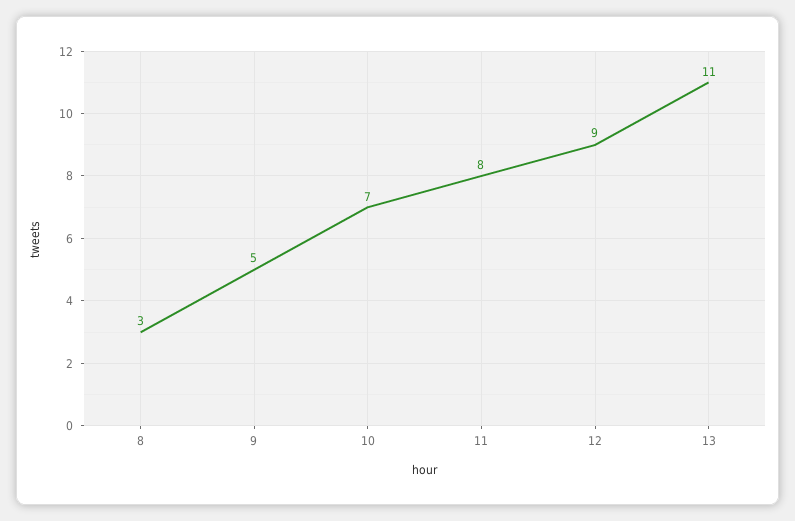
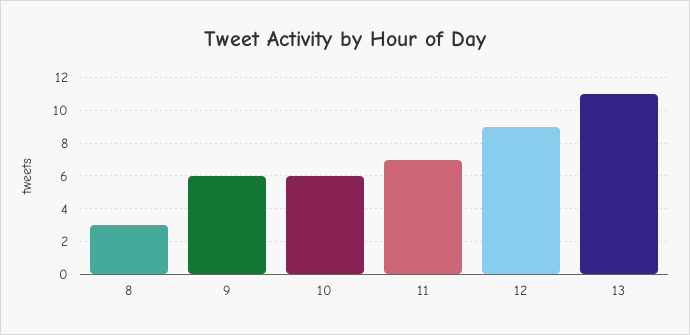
9: 5 -> 6
10: 7 -> 6
11: 8 -> 7

